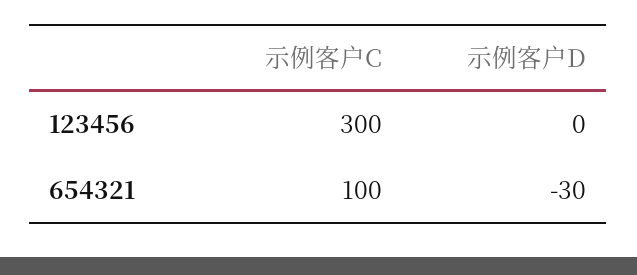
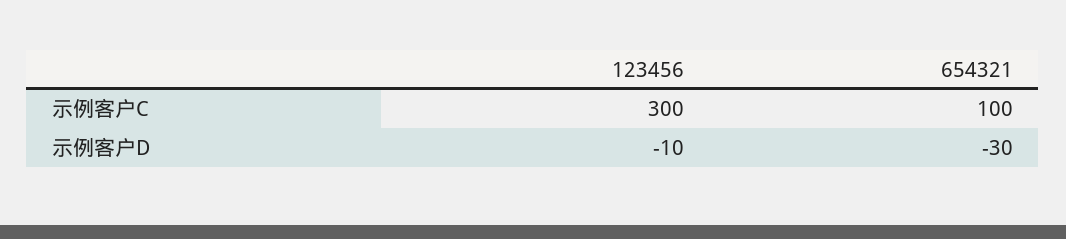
示例客户D, 123456: 0 -> -10

